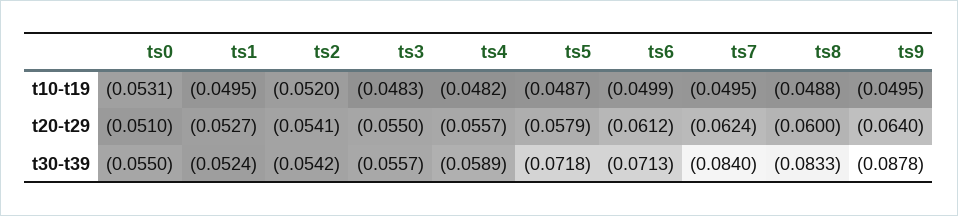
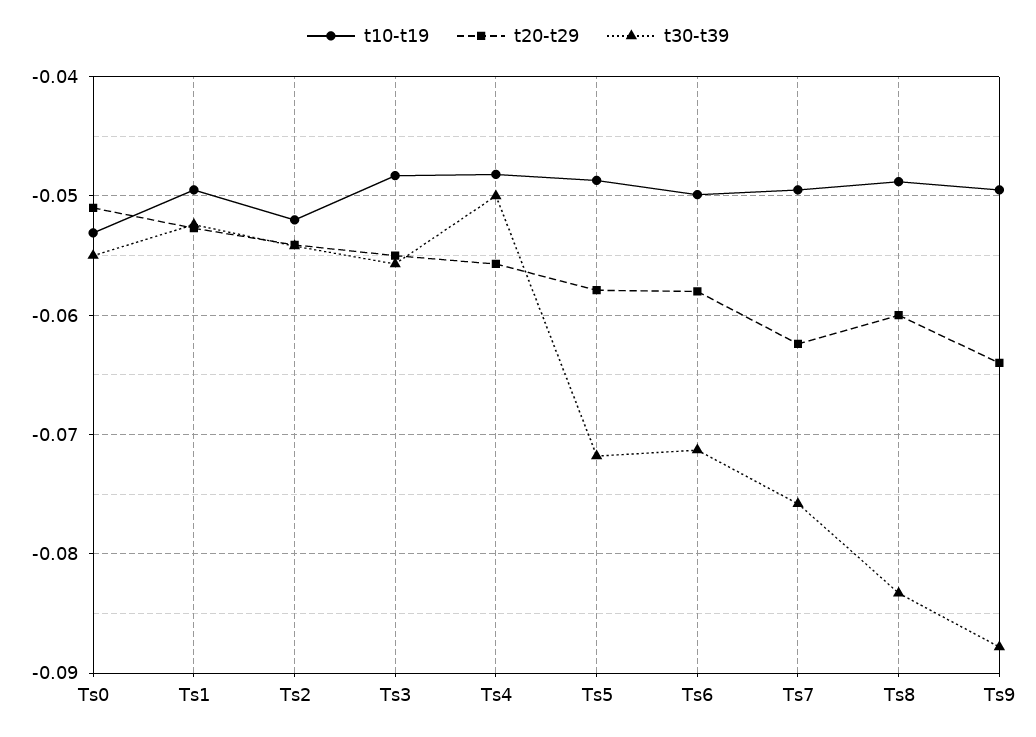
t20-t29, ts6: -0.0612 -> -0.058
t30-t39, ts4: -0.0589 -> -0.05
t30-t39, ts7: -0.084 -> -0.076

